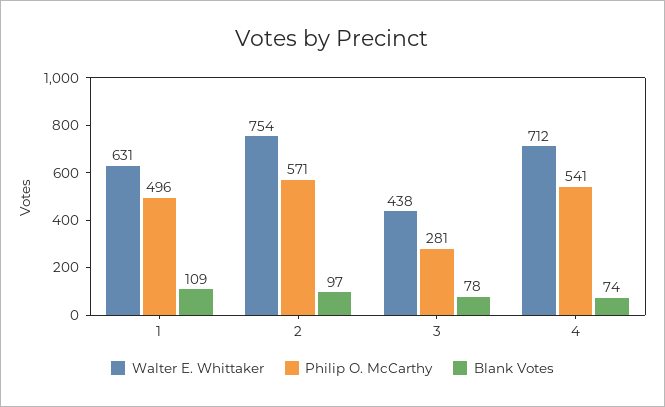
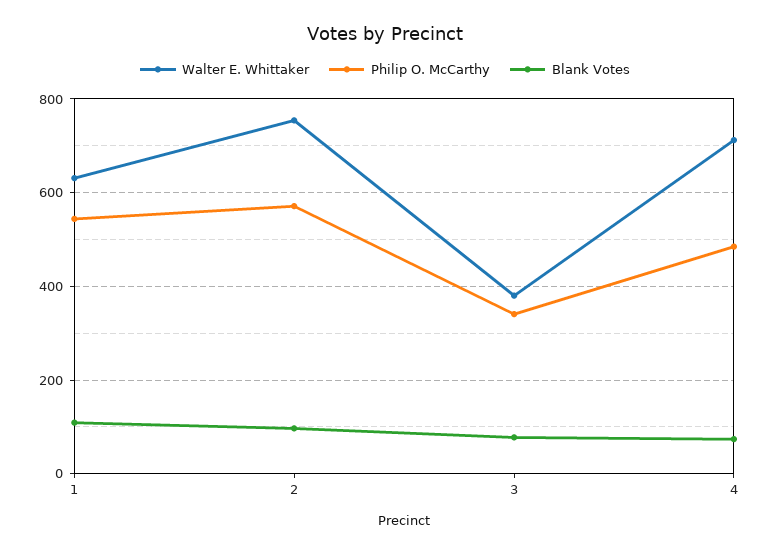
Philip O. McCarthy, 1: 496 -> 540
Walter E. Whittaker, 3: 438 -> 380
Philip O. McCarthy, 3: 281 -> 340
Philip O. McCarthy, 4: 541 -> 480

